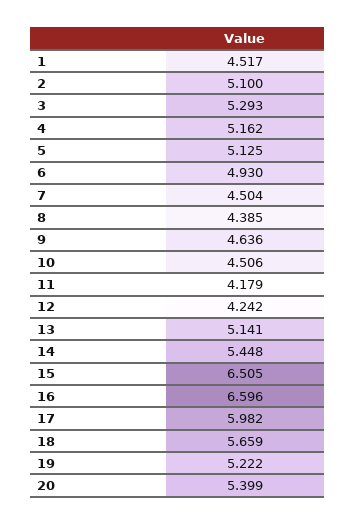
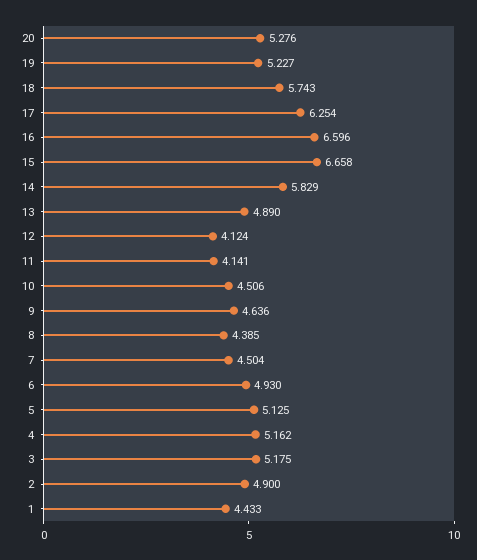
1: 4.517 -> 4.433
2: 5.1 -> 4.9
3: 5.293 -> 5.175
11: 4.179 -> 4.141
12: 4.242 -> 4.124
13: 5.141 -> 4.89
14: 5.448 -> 5.829
15: 6.505 -> 6.658
17: 5.982 -> 6.254
18: 5.659 -> 5.743
19: 5.222 -> 5.227
20: 5.399 -> 5.276

